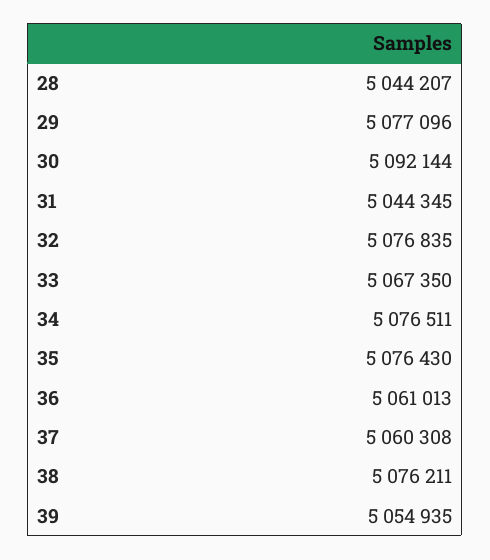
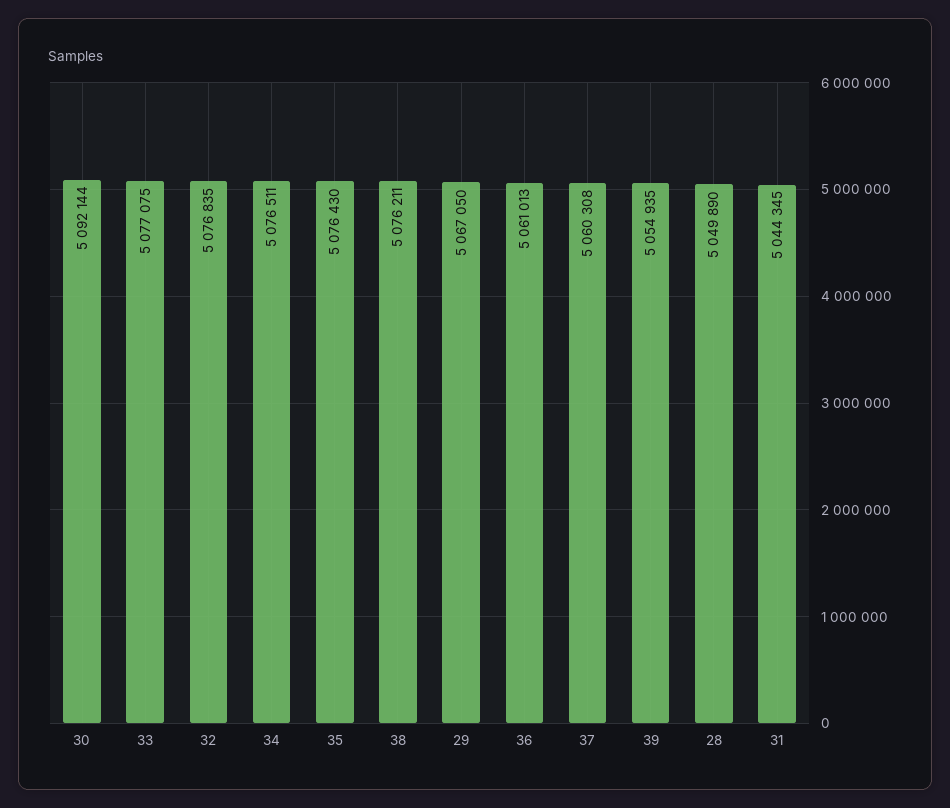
28: 5044207 -> 5049890
29: 5077096 -> 5067050
33: 5067350 -> 5077075

